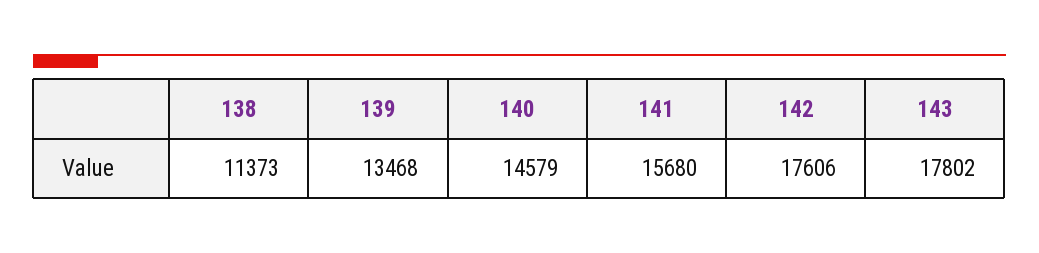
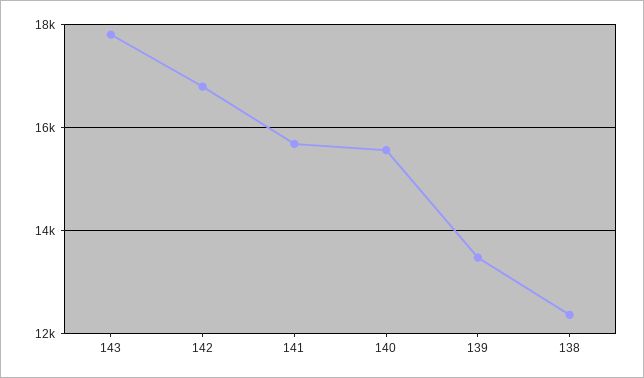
138: 11373 -> 12400
140: 14579 -> 15600
142: 17606 -> 16800

